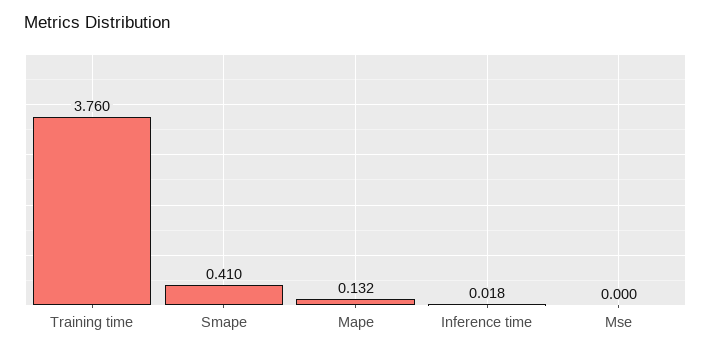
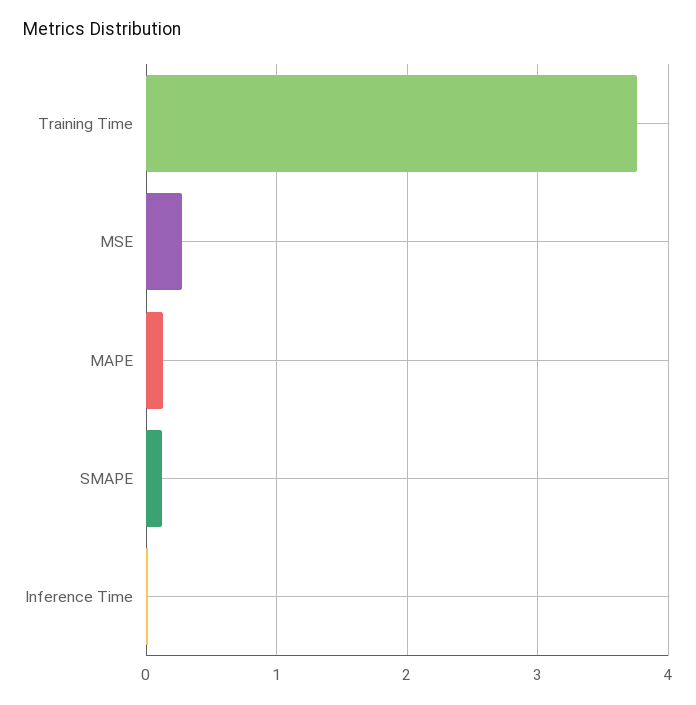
Smape: 0.41 -> 0.1
Mse: 0 -> 0.3

